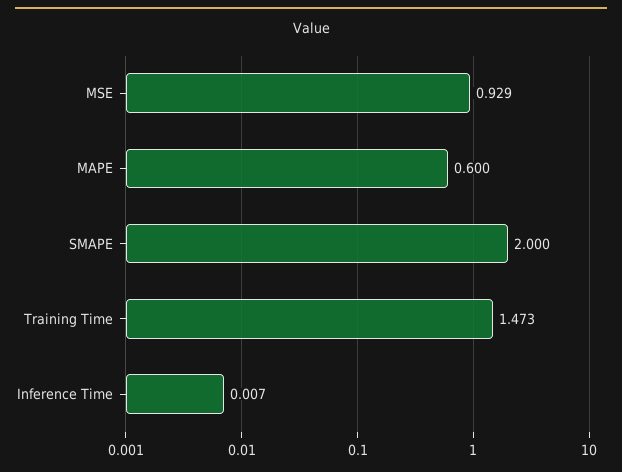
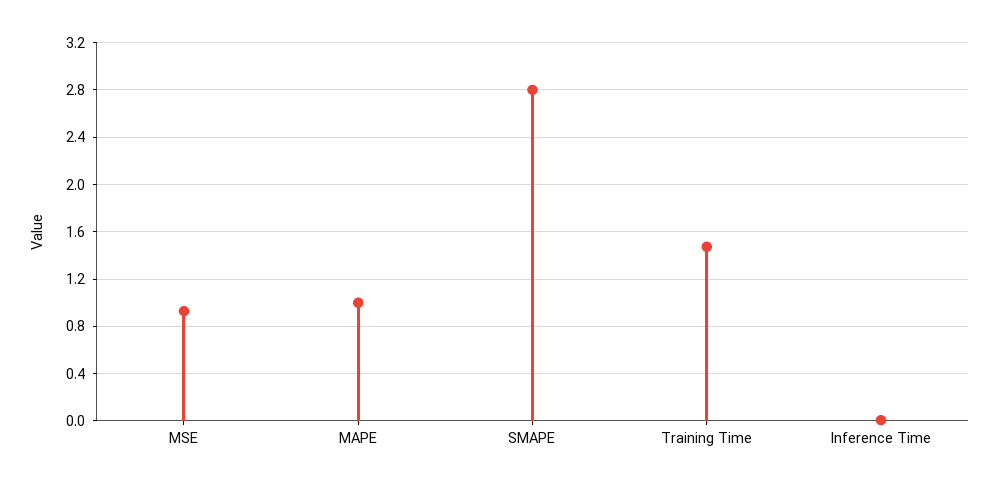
MAPE: 0.6 -> 1
SMAPE: 2 -> 2.8

